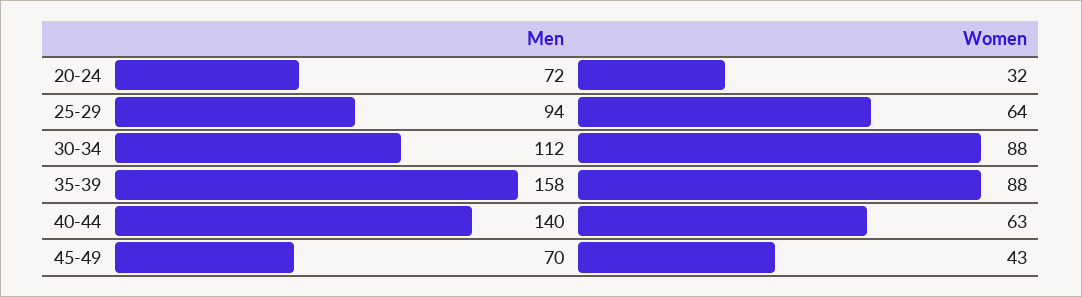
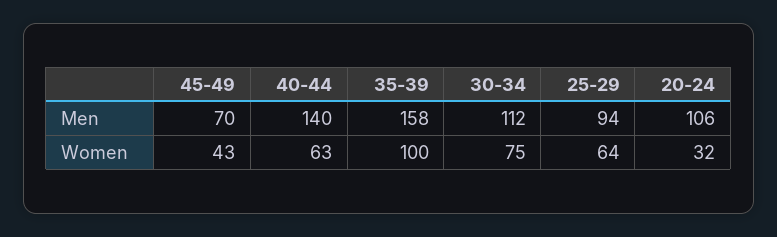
Men, 20-24: 72 -> 106
Women, 30-34: 88 -> 75
Women, 35-39: 88 -> 100

